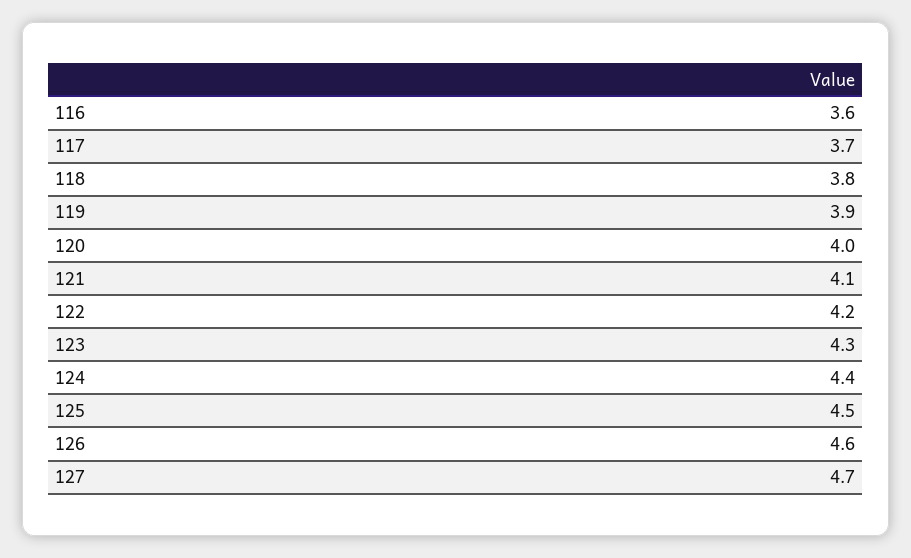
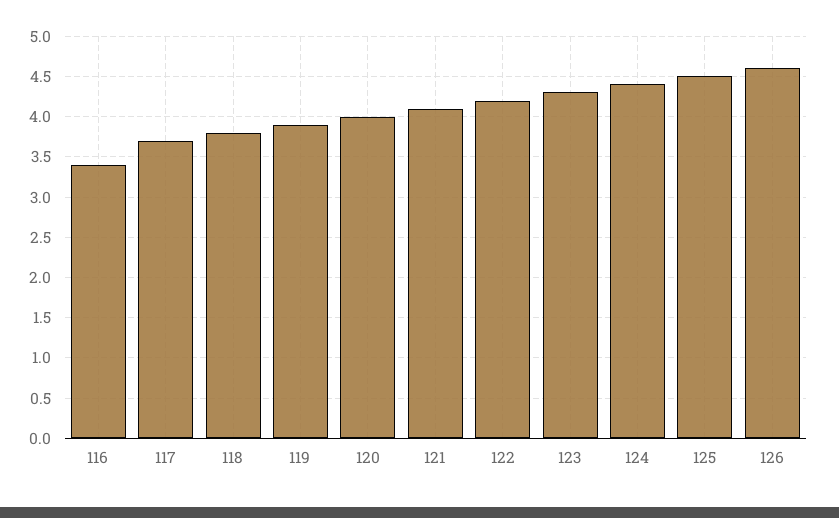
116: 3.6 -> 3.4
127: 4.7 -> none

